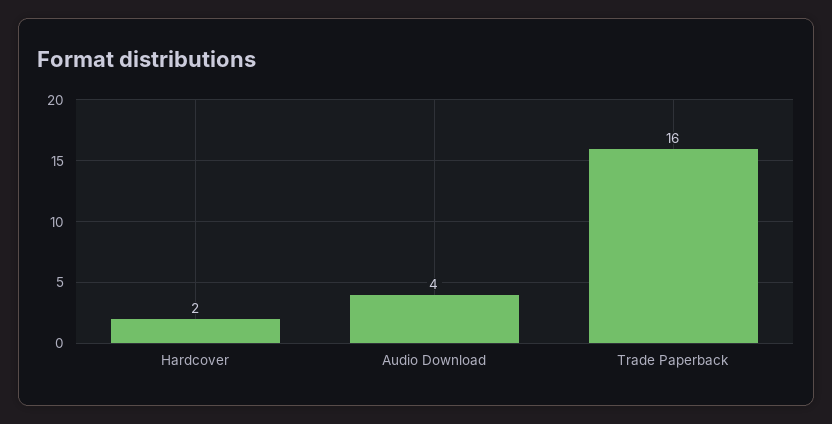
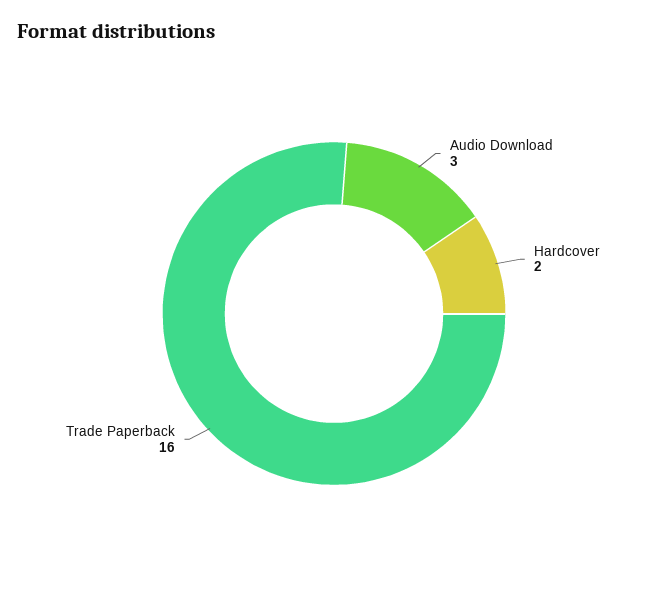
Audio Download: 4 -> 3

